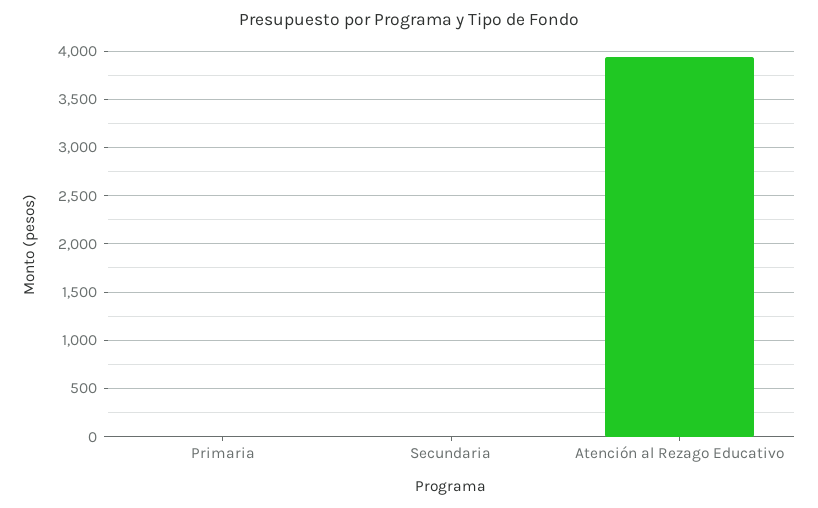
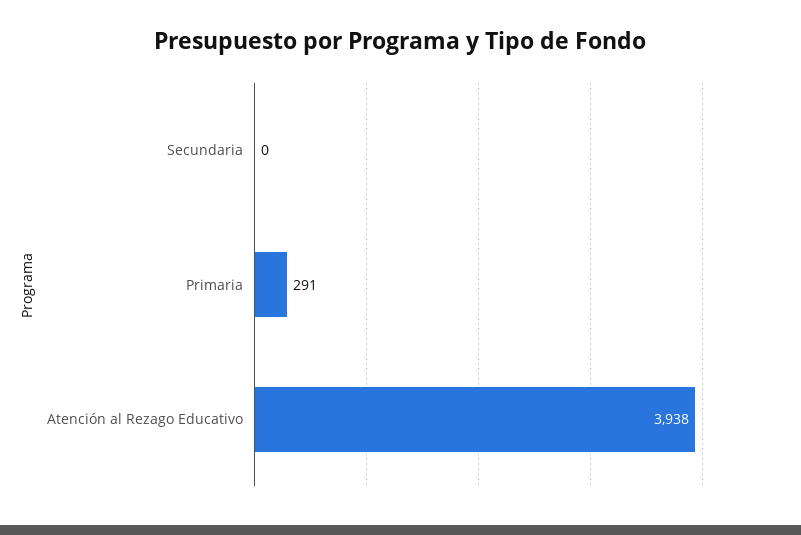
Primaria: 0 -> 291

